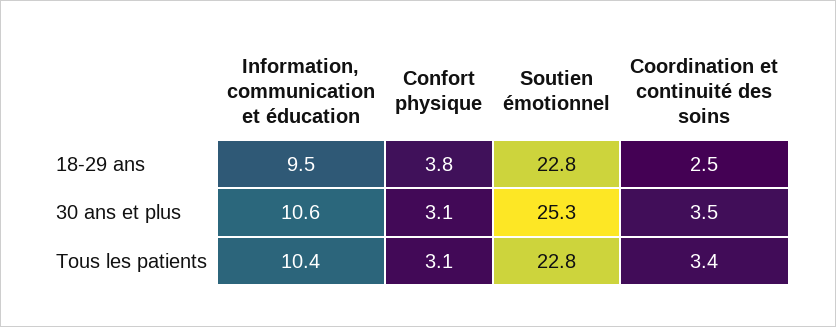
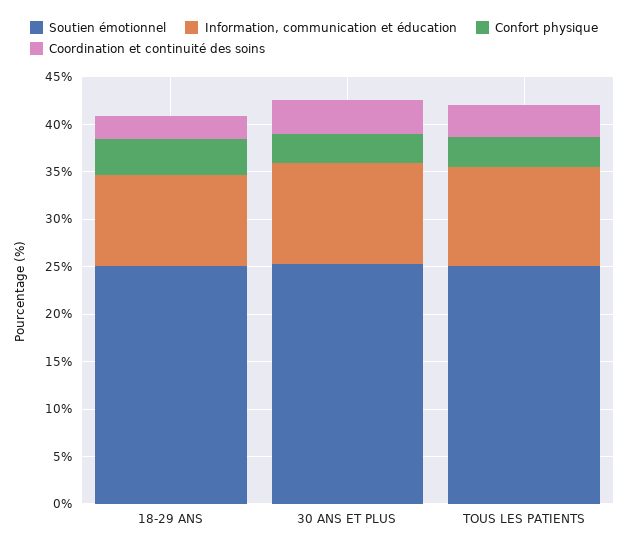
Soutien émotionnel, 18-29 ans: 22.8 -> 25
Soutien émotionnel, Tous les patients: 22.8 -> 25

